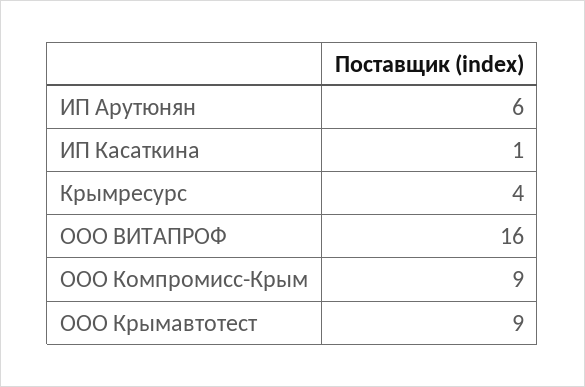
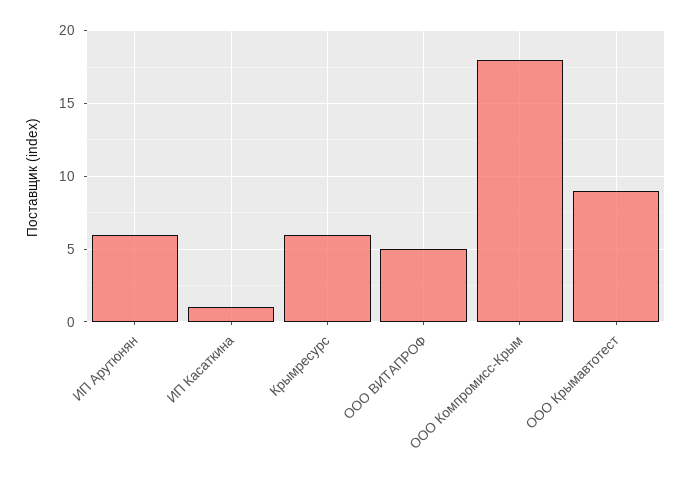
Крымресурс: 4 -> 6
ООО ВИТАПРОФ: 16 -> 5
ООО Компромисс-Крым: 9 -> 18

